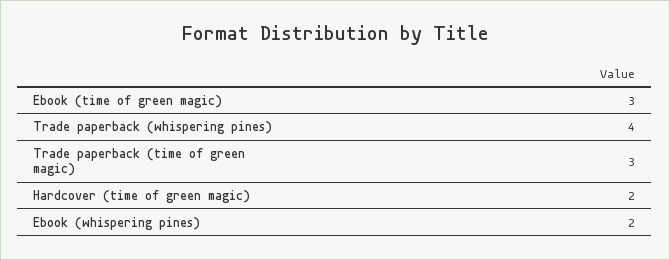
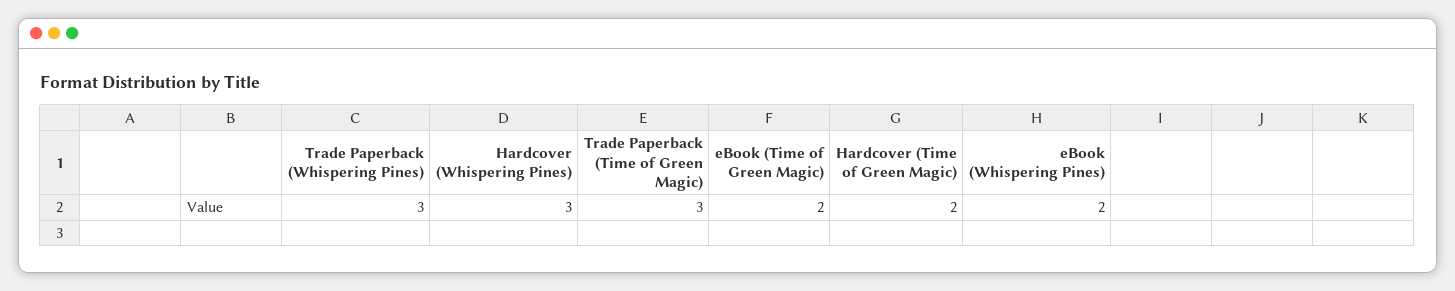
Ebook (time of green magic): 3 -> 2
Trade paperback (whispering pines): 4 -> 3
Hardcover (Whispering Pines): none -> 3

